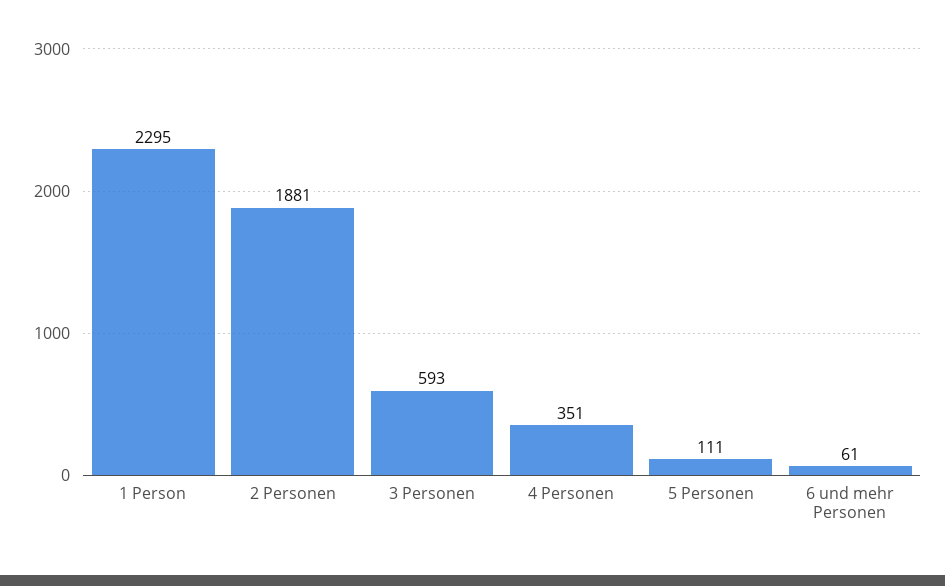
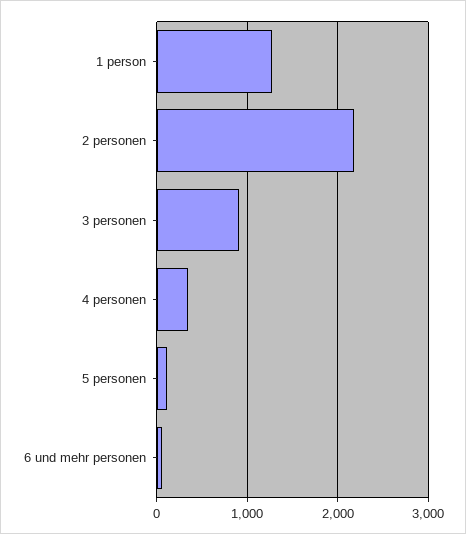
1 Person: 2295 -> 1300
2 Personen: 1881 -> 2200
3 Personen: 593 -> 900

